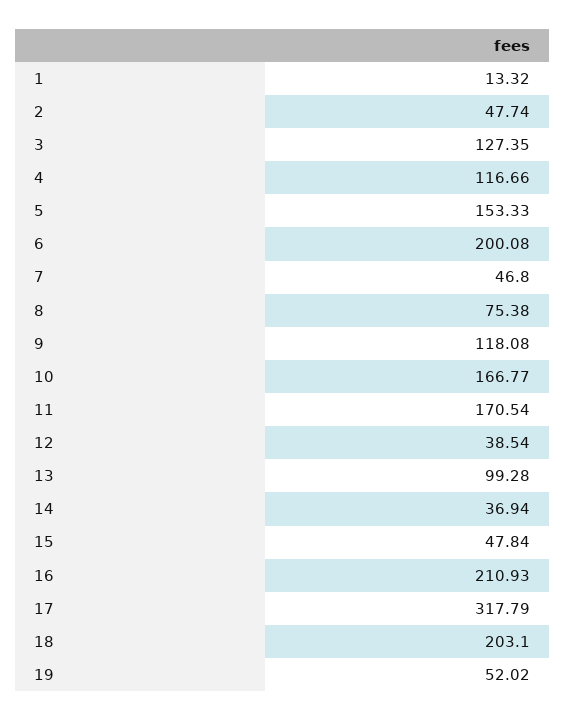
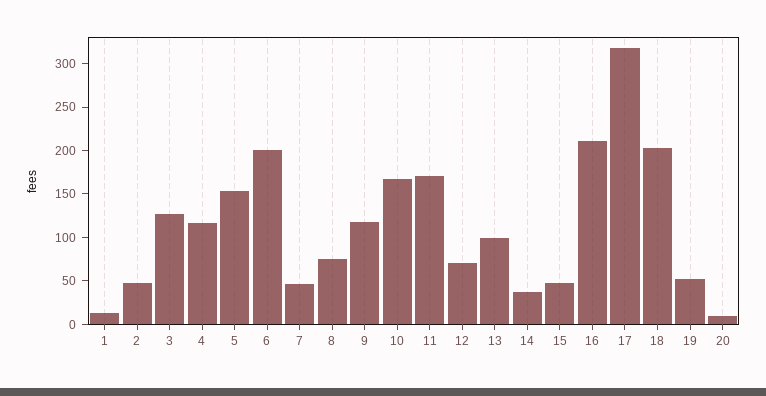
12: 38.54 -> 70
20: none -> 10

